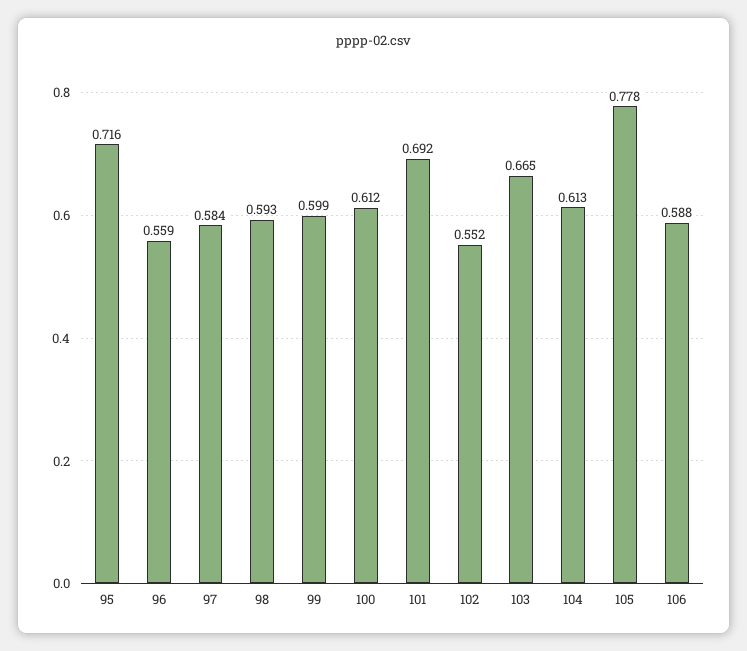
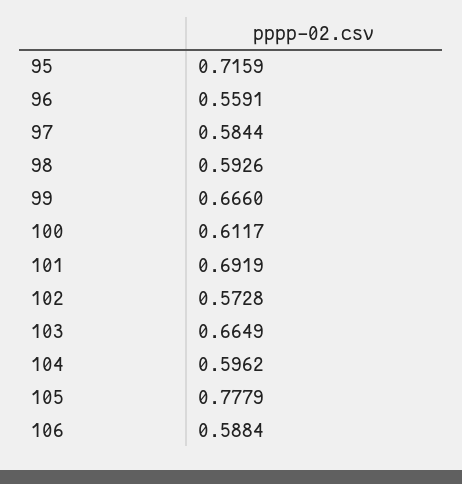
99: 0.599 -> 0.666
102: 0.552 -> 0.5728
104: 0.613 -> 0.5962

